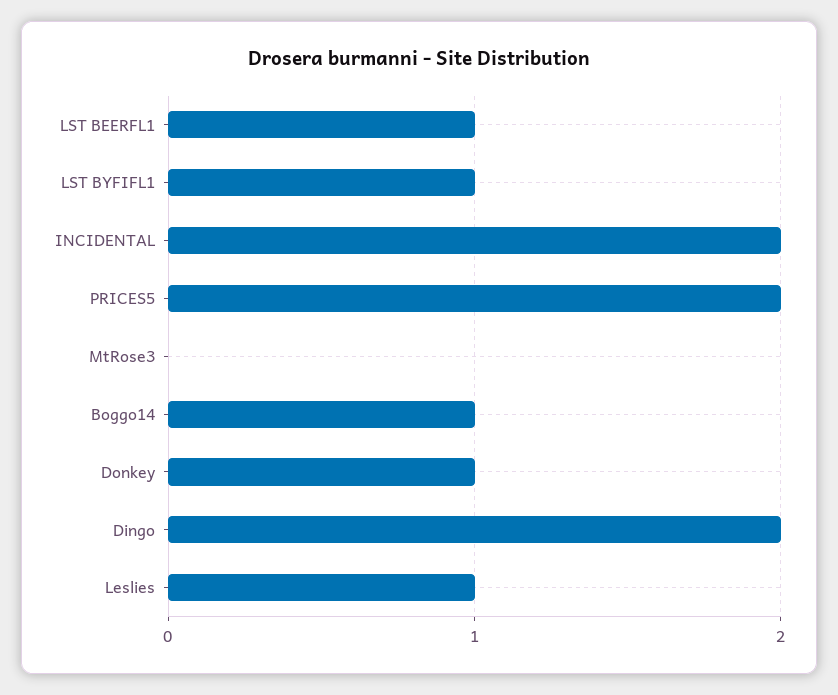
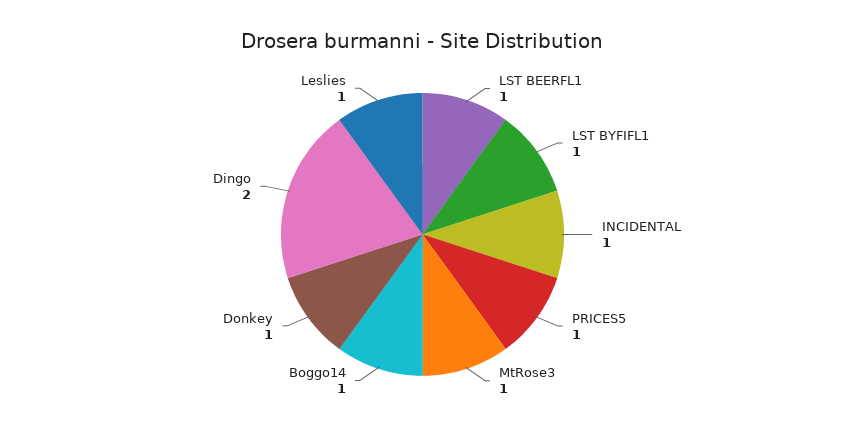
INCIDENTAL: 2 -> 1
PRICES5: 2 -> 1
MtRose3: 0 -> 1

